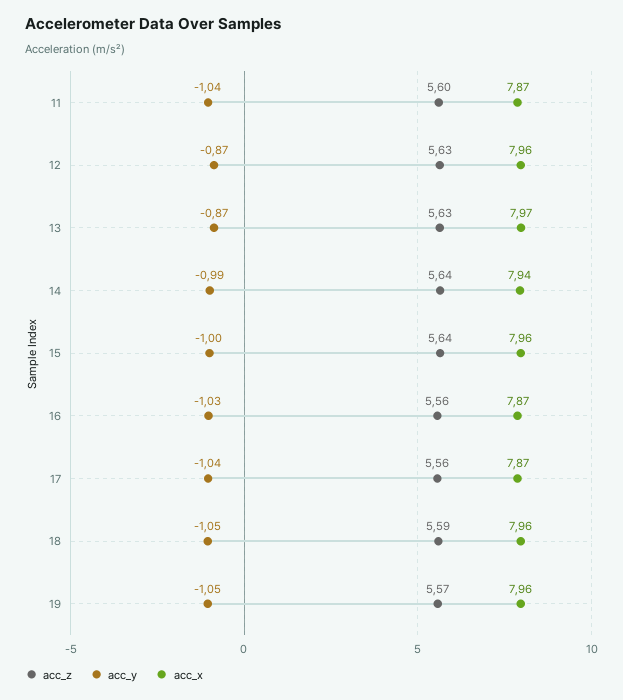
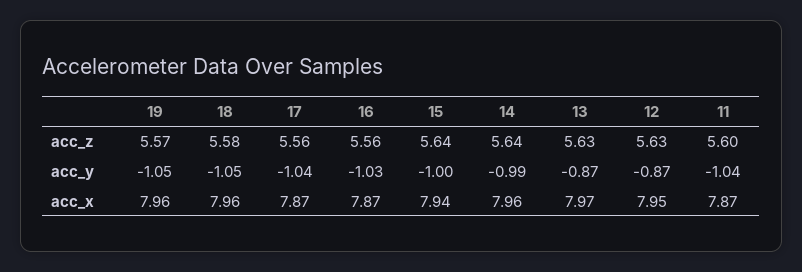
acc_x, 12: 7.96 -> 7.95
acc_x, 14: 7.94 -> 7.96
acc_x, 15: 7.96 -> 7.94
acc_z, 18: 5.59 -> 5.58

